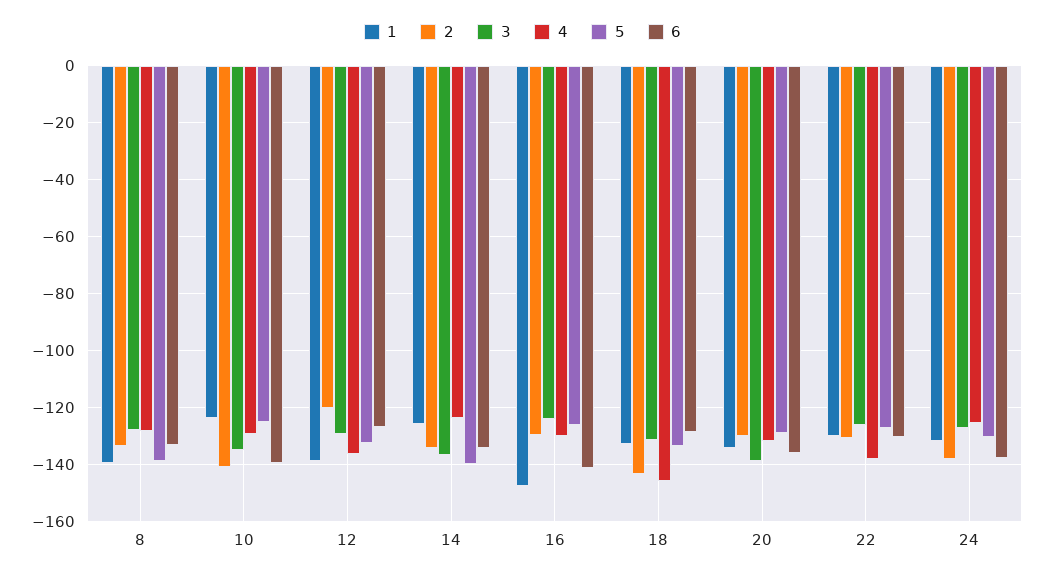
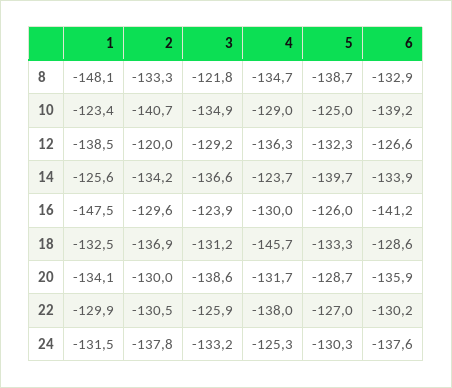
1, 8: -140 -> -148.1
3, 8: -127.5 -> -121.8
4, 8: -127.5 -> -134.7
2, 18: -142.5 -> -136.9
3, 24: -127.5 -> -133.2

